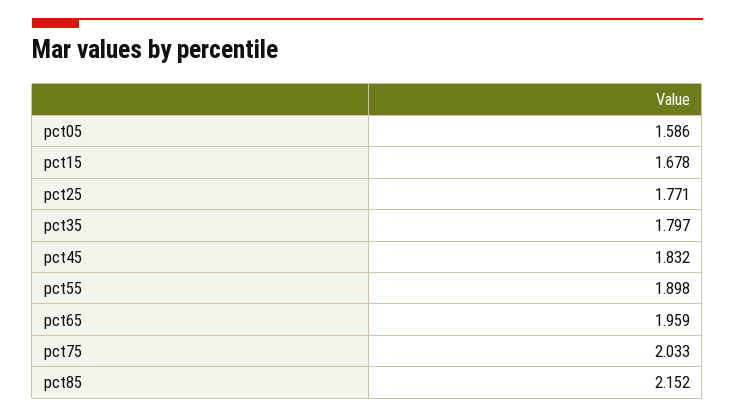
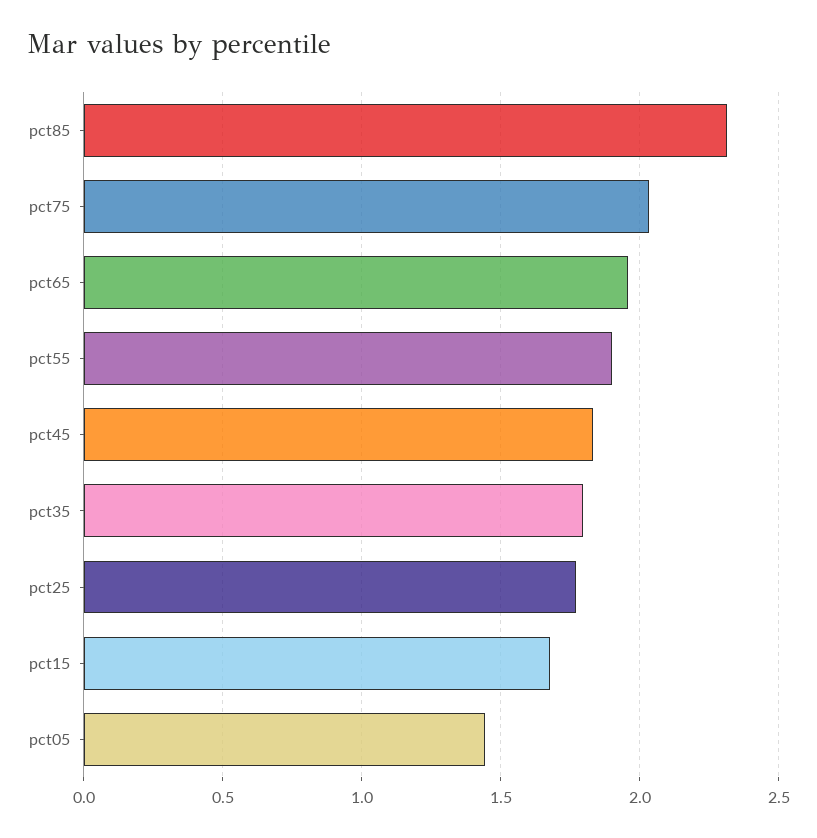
pct05: 1.586 -> 1.45
pct85: 2.152 -> 2.3

